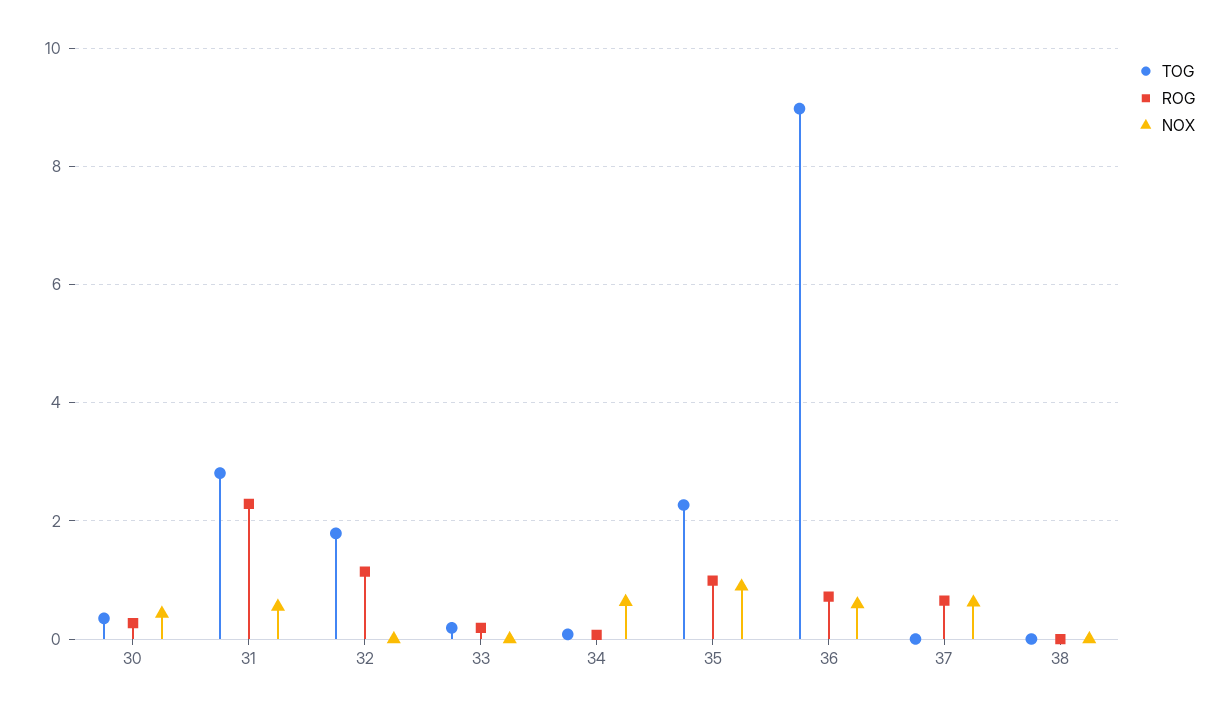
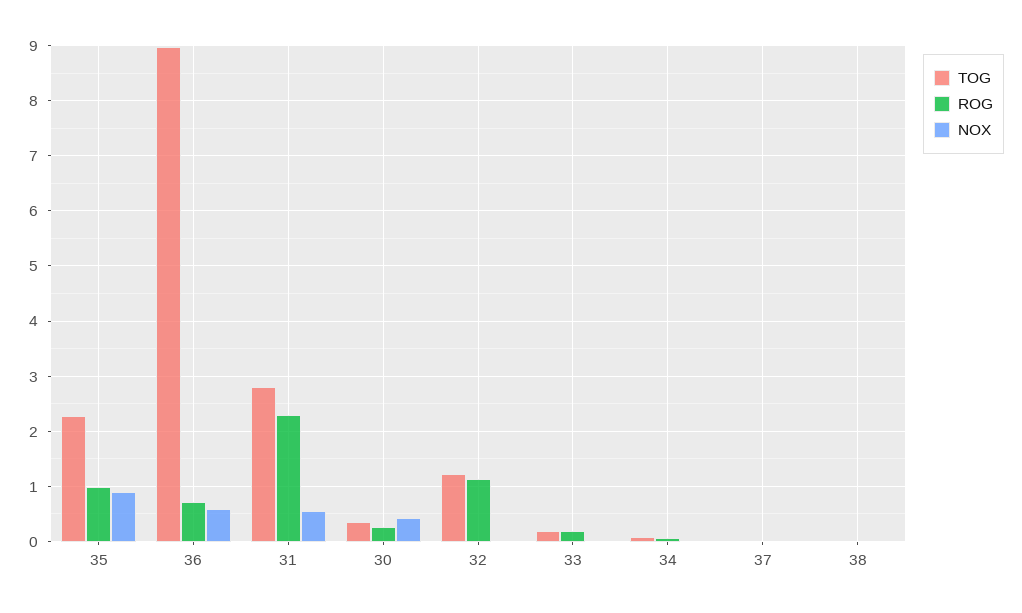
TOG, 32: 1.8 -> 1.2
NOX, 34: 0.6 -> 0
ROG, 37: 0.6 -> 0
NOX, 37: 0.6 -> 0

